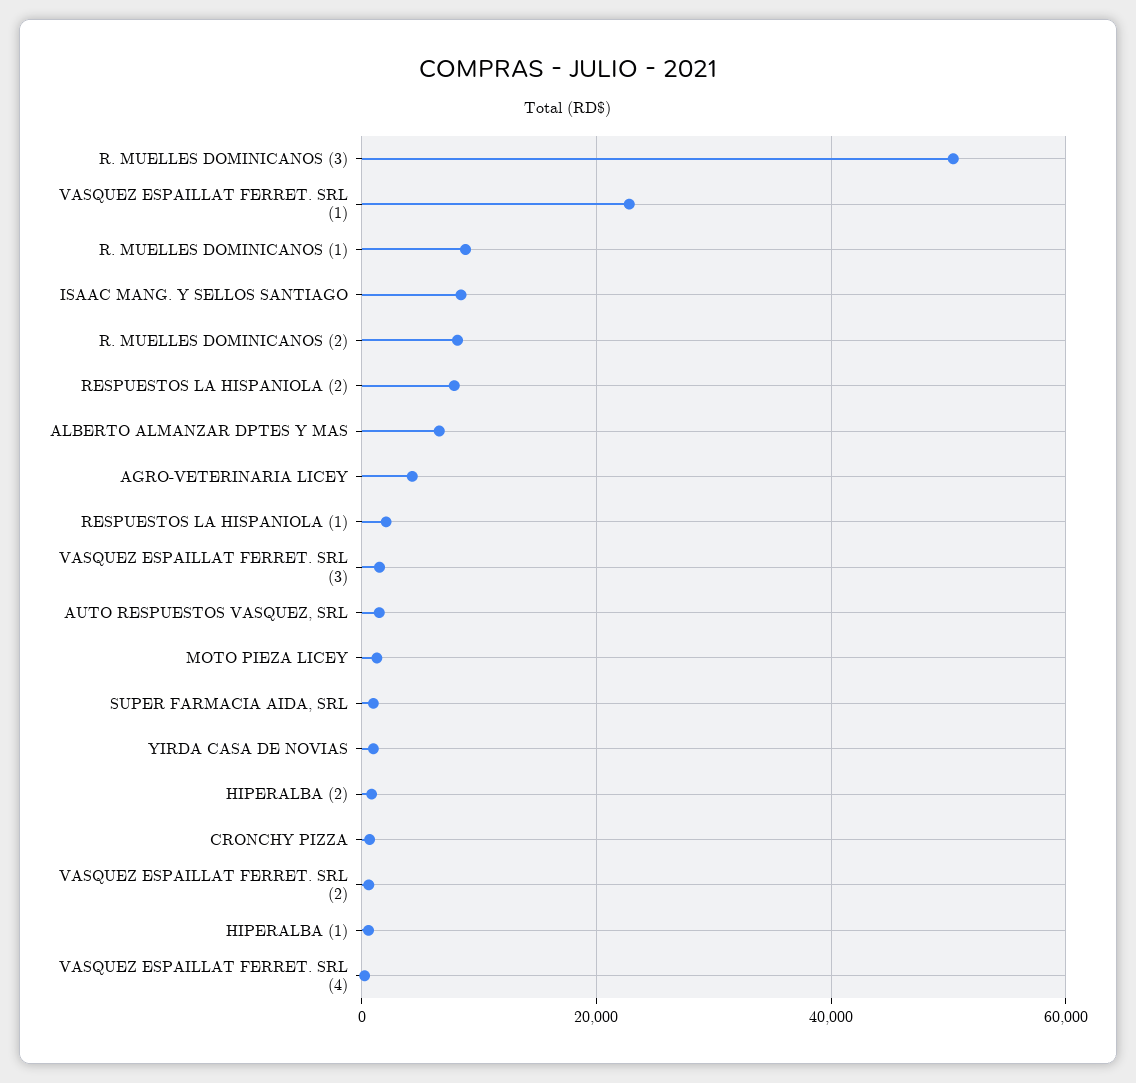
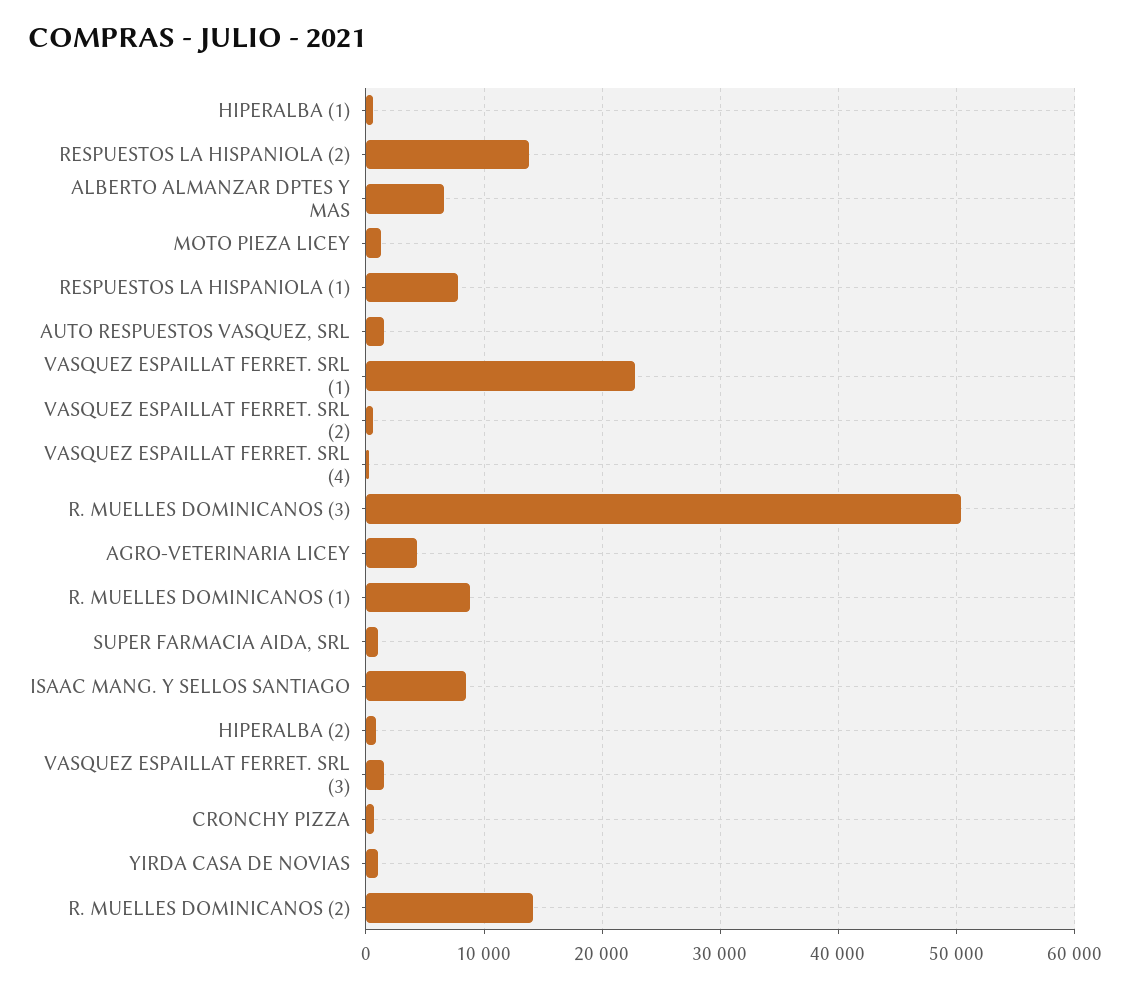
R. MUELLES DOMINICANOS (2): 8000 -> 14000
RESPUESTOS LA HISPANIOLA (2): 8000 -> 14000
RESPUESTOS LA HISPANIOLA (1): 2000 -> 8000

